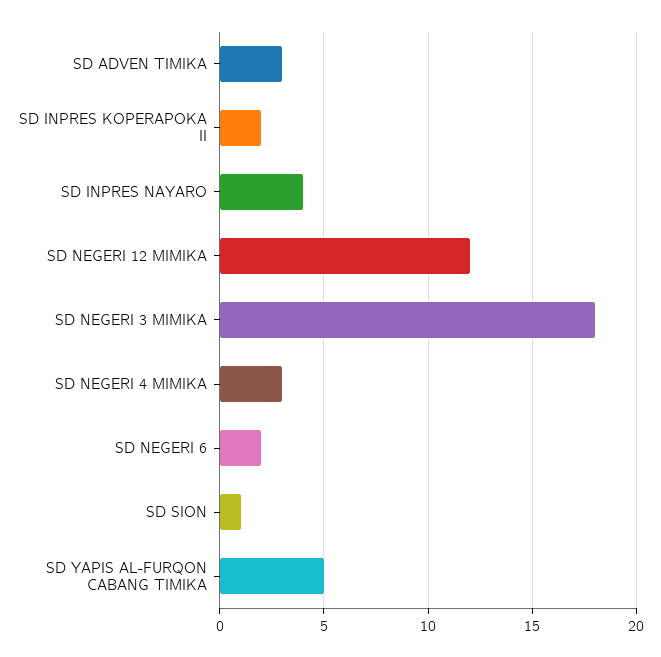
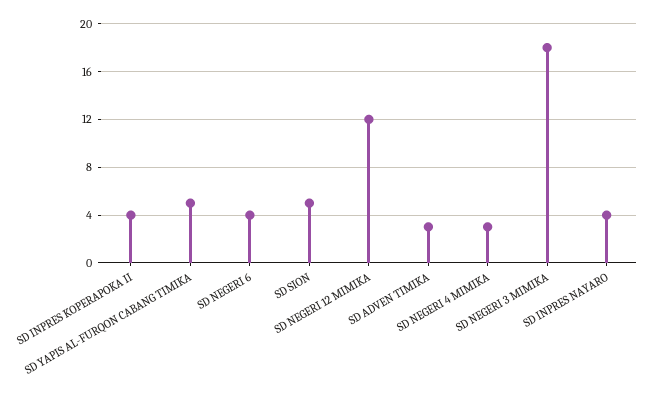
SD INPRES KOPERAPOKA II: 2 -> 4
SD NEGERI 6: 2 -> 4
SD SION: 1 -> 5

